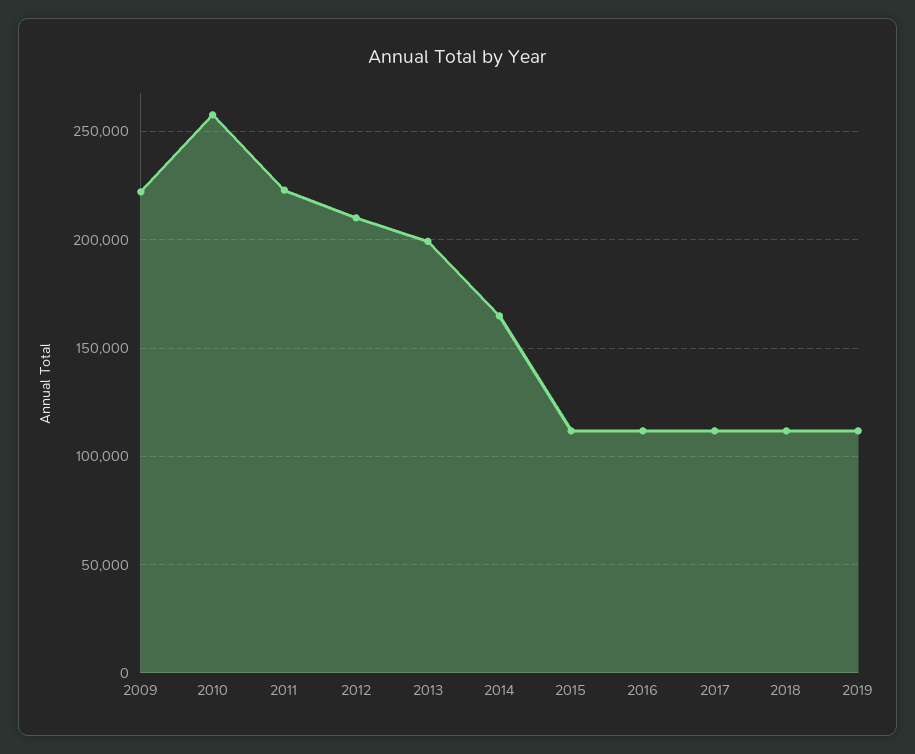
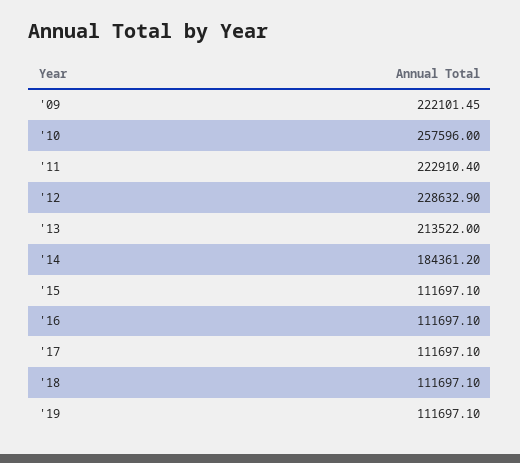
2012: 210000 -> 228632.9
2013: 200000 -> 213522
2014: 165000 -> 184361.2

